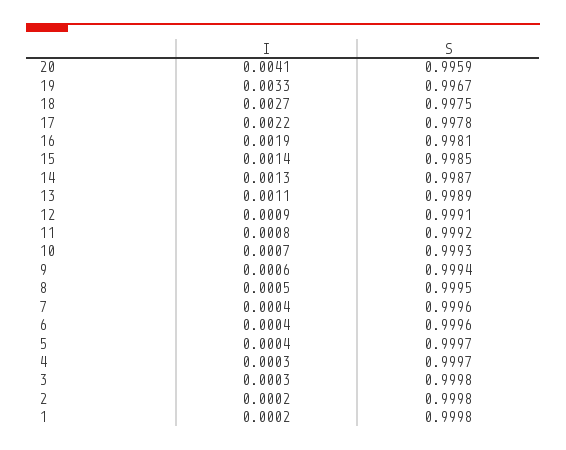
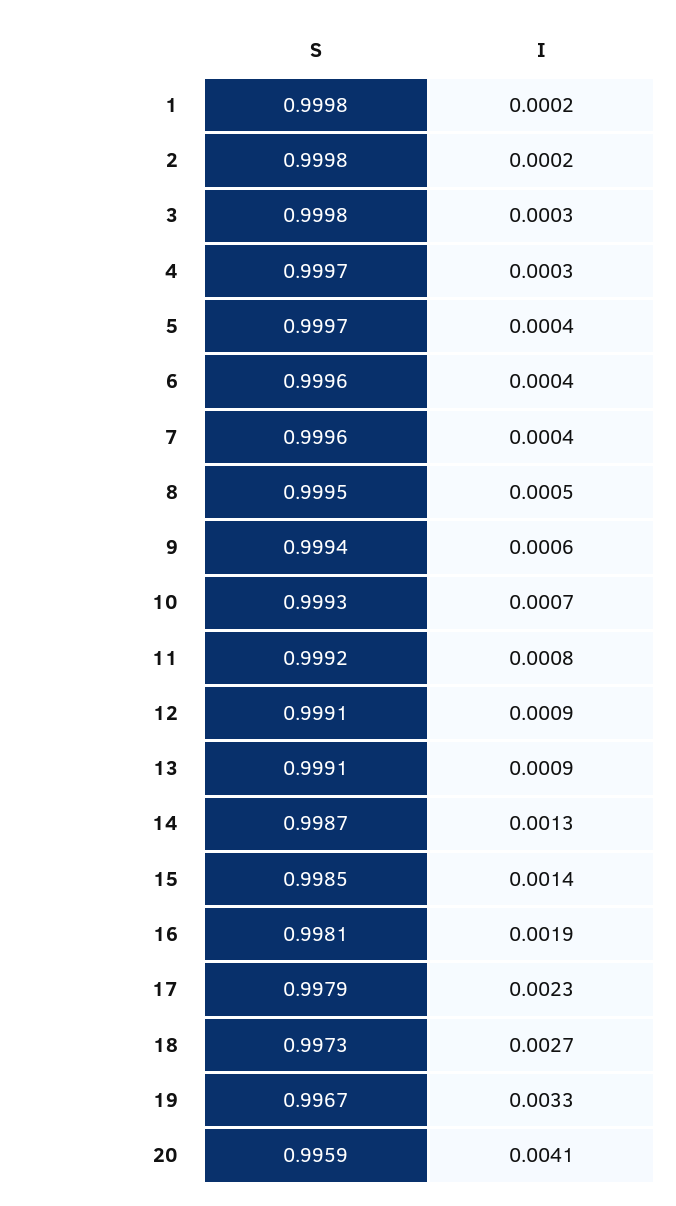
S, 18: 0.9975 -> 0.9973
I, 17: 0.0022 -> 0.0023
S, 17: 0.9978 -> 0.9979
I, 13: 0.0011 -> 0.0009
S, 13: 0.9989 -> 0.9991

